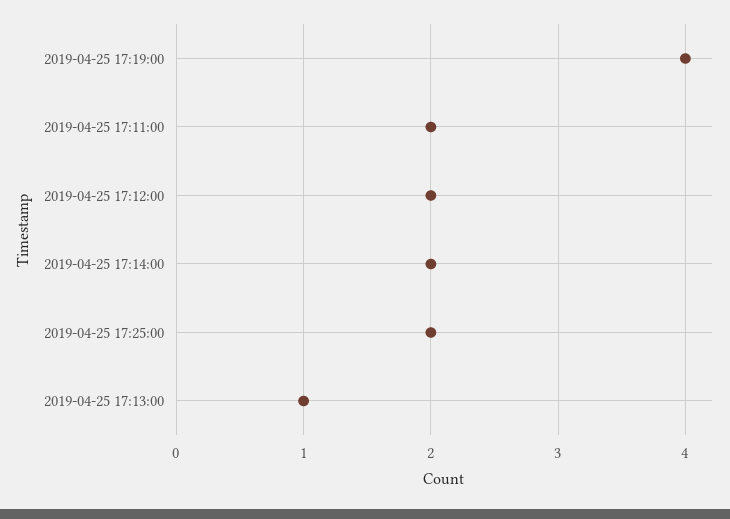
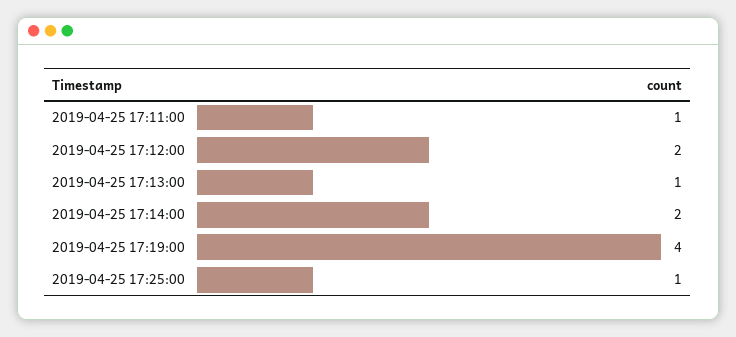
2019-04-25 17:11:00: 2 -> 1
2019-04-25 17:25:00: 2 -> 1

